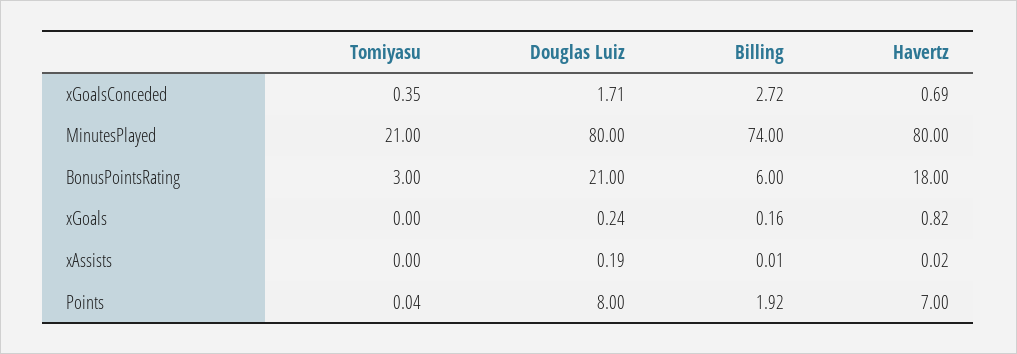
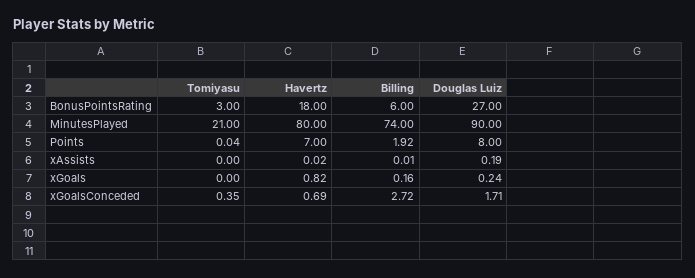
Douglas Luiz, MinutesPlayed: 80 -> 90
Douglas Luiz, BonusPointsRating: 21 -> 27

